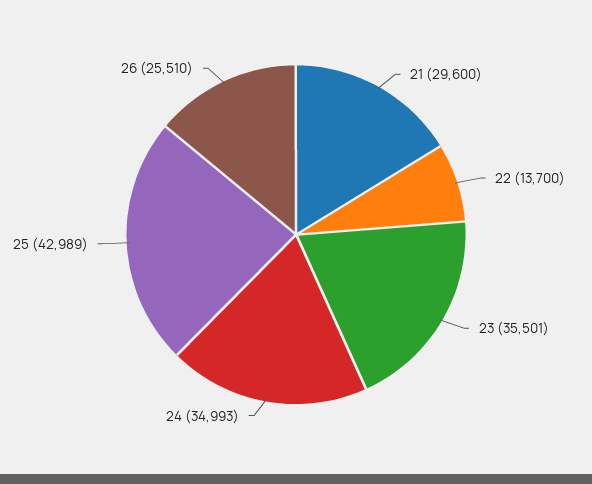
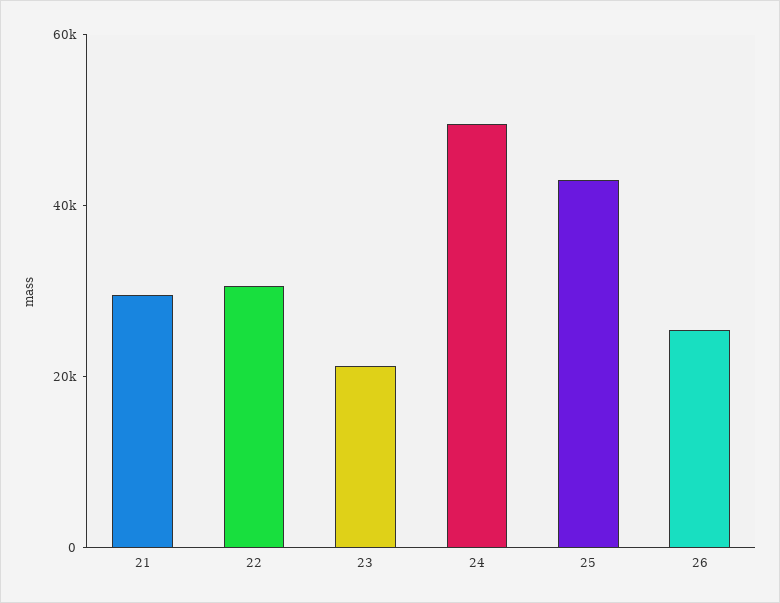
22: 13700 -> 30000
23: 35501 -> 20000
24: 34993 -> 50000

